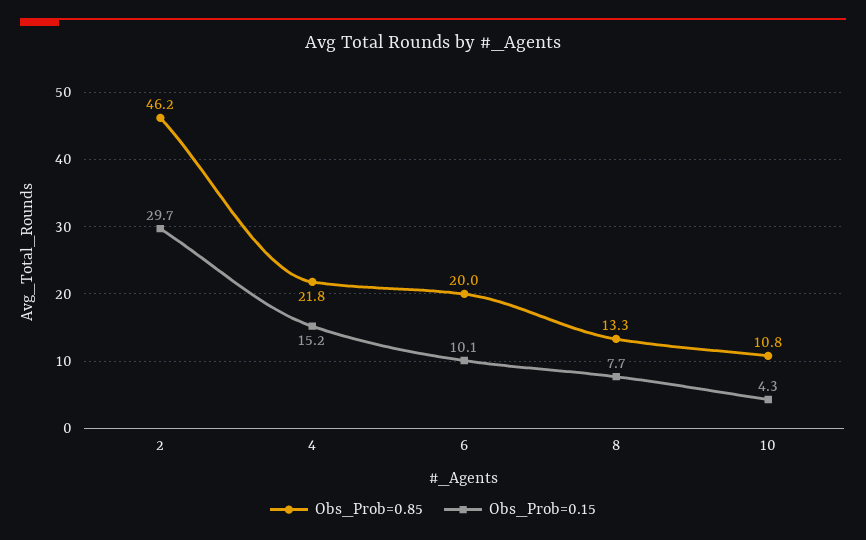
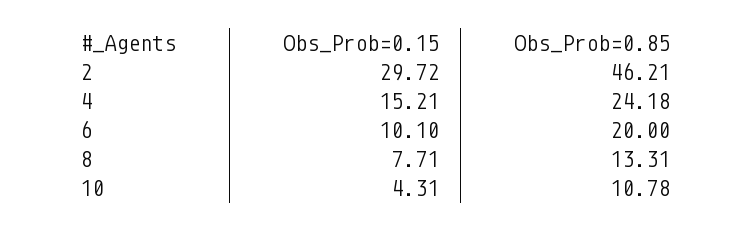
Obs_Prob=0.85, 4: 21.8 -> 24.18

